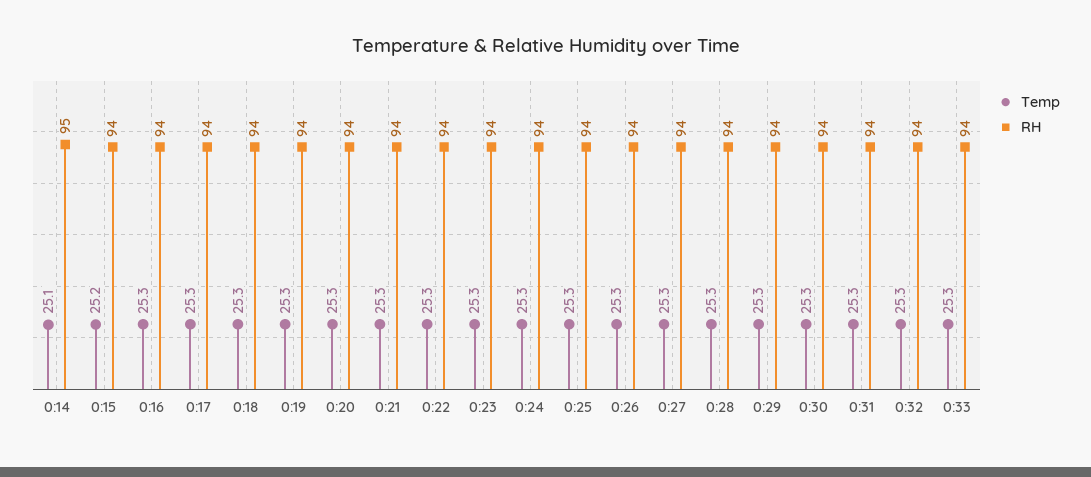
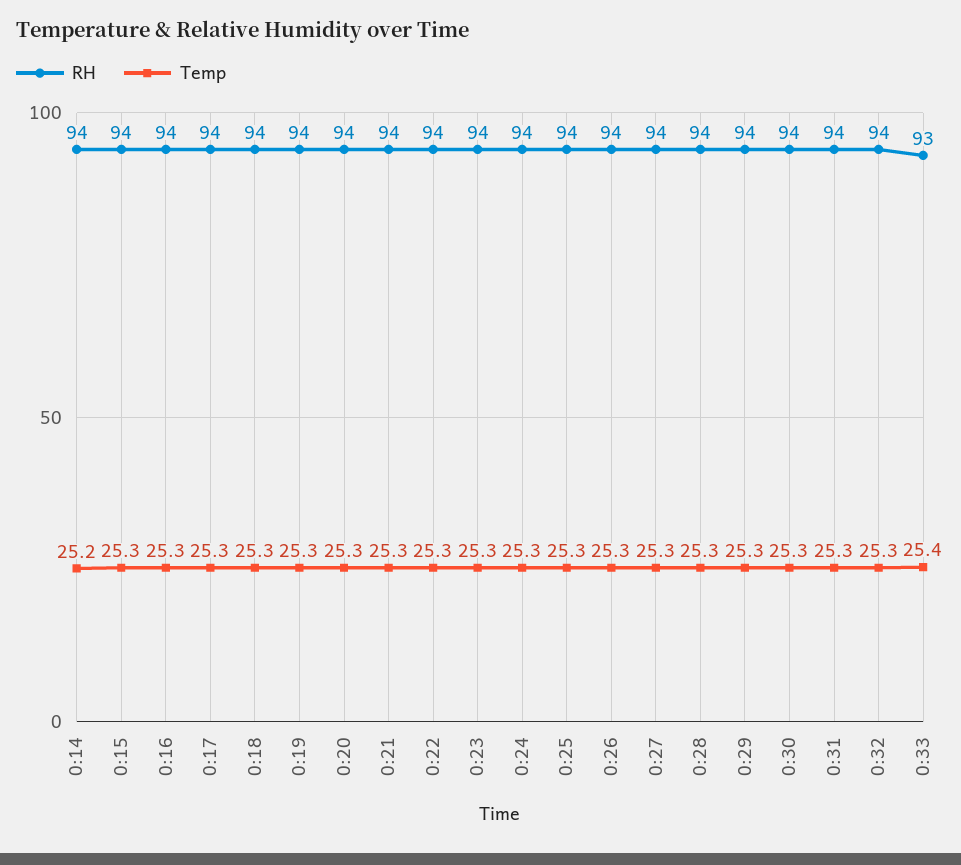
Temp, 0:14: 25.1 -> 25.2
RH, 0:14: 95 -> 94
Temp, 0:15: 25.2 -> 25.3
Temp, 0:33: 25.3 -> 25.4
RH, 0:33: 94 -> 93

